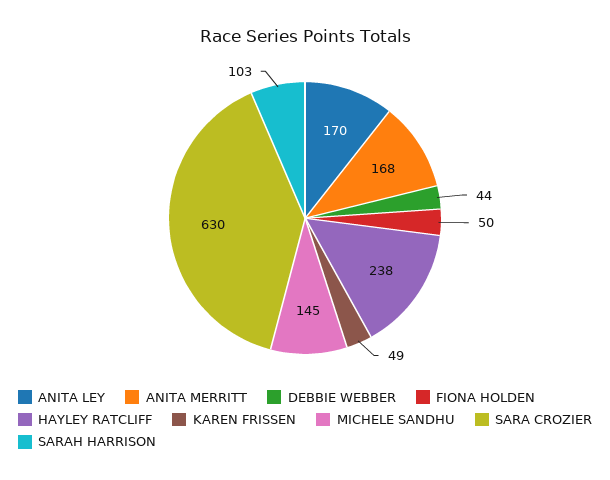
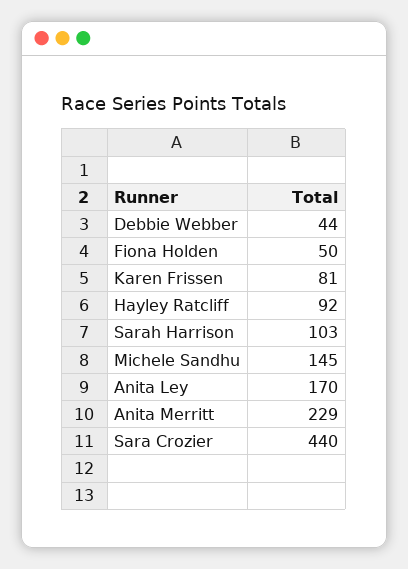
ANITA MERRITT: 168 -> 229
HAYLEY RATCLIFF: 238 -> 92
KAREN FRISSEN: 49 -> 81
SARA CROZIER: 630 -> 440

